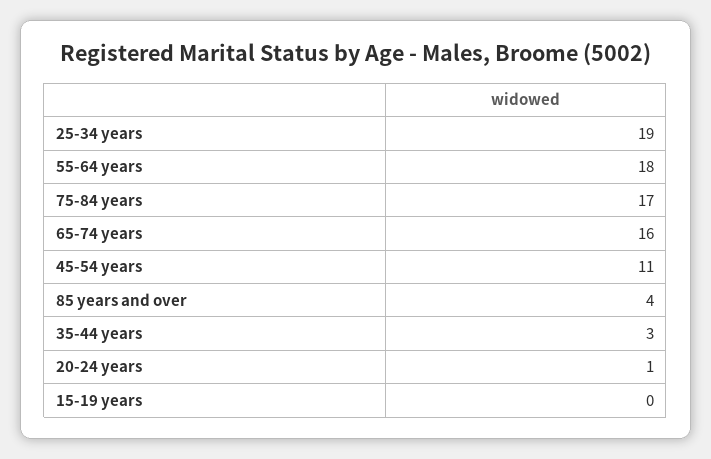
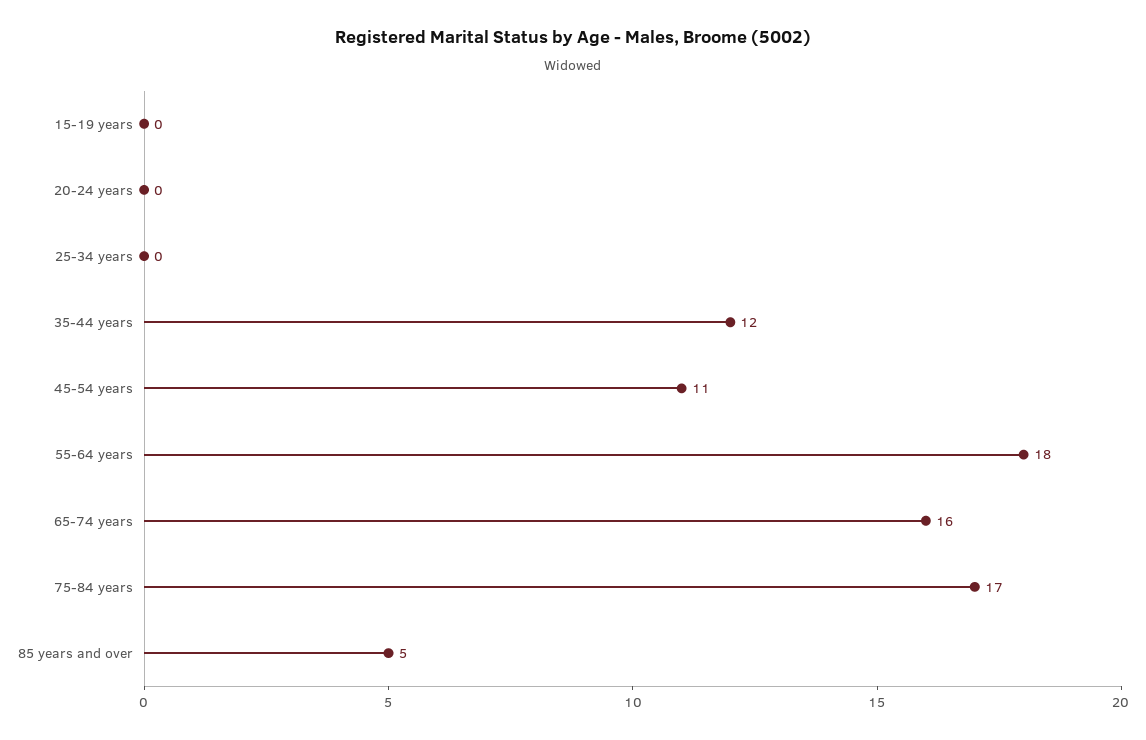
25-34 years: 19 -> 0
85 years and over: 4 -> 5
35-44 years: 3 -> 12
20-24 years: 1 -> 0

